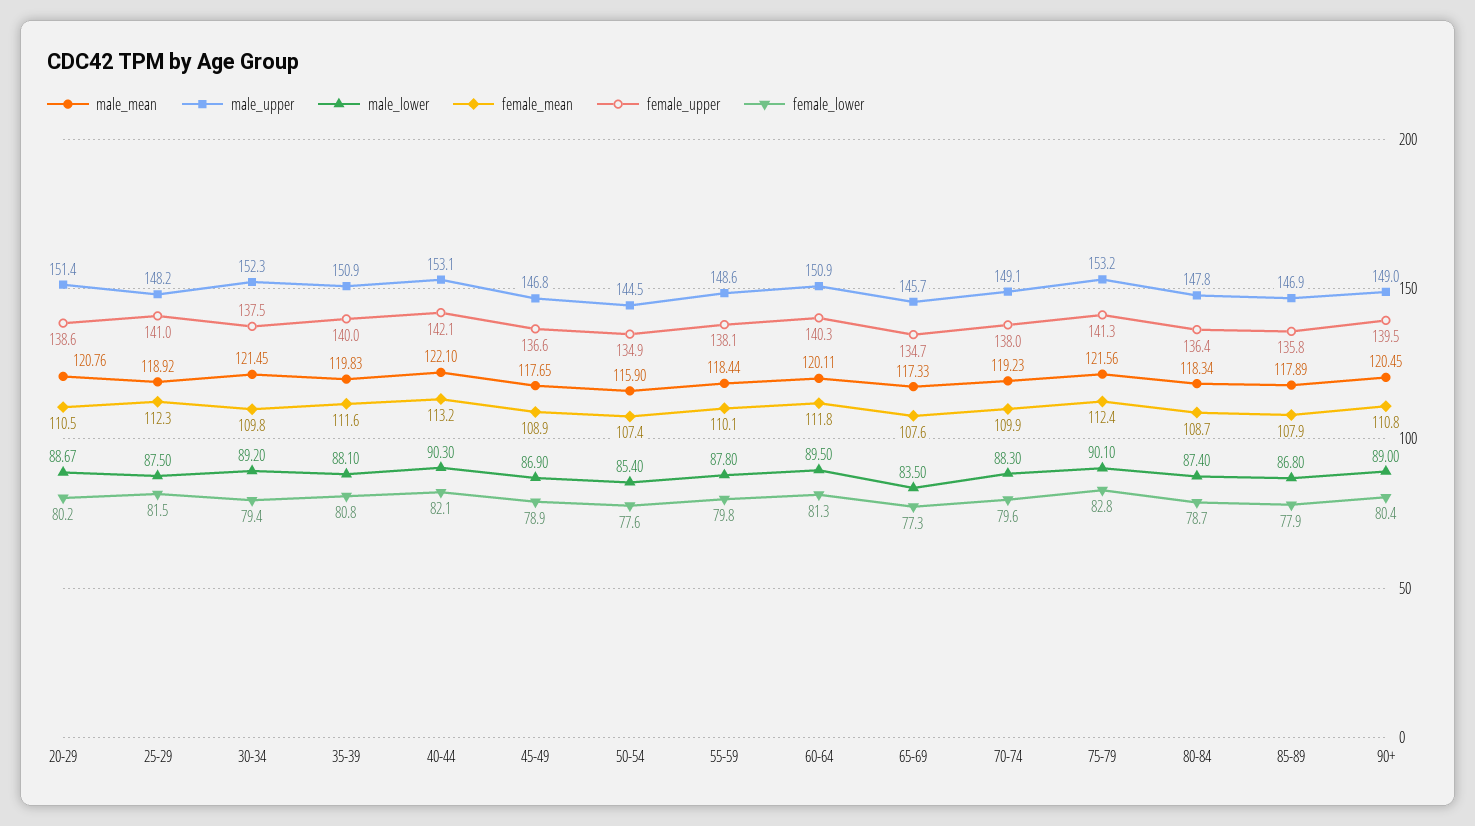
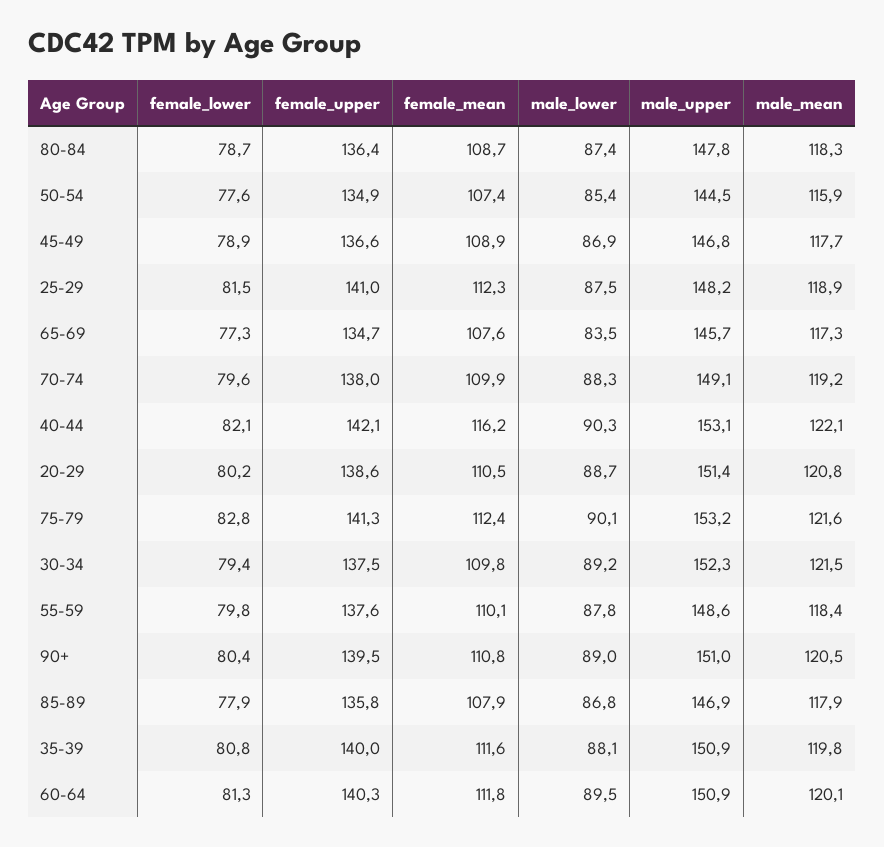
female_mean, 40-44: 113.2 -> 116.2
female_upper, 55-59: 138.1 -> 137.6
male_upper, 90+: 149 -> 151

